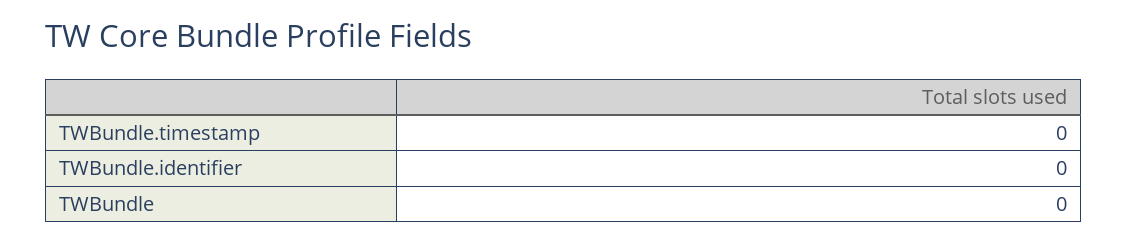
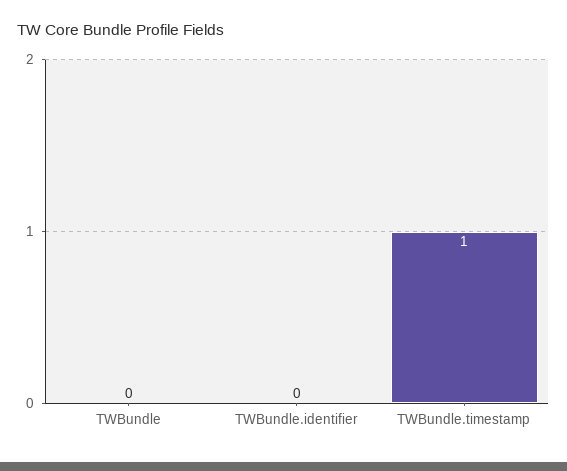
TWBundle.timestamp: 0 -> 1

